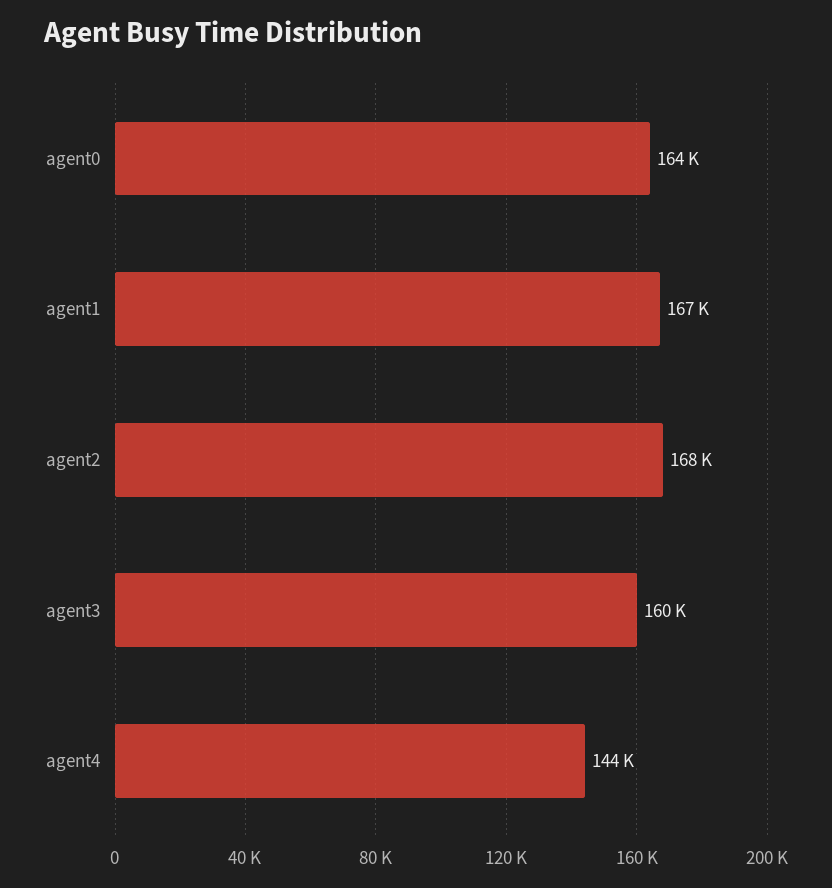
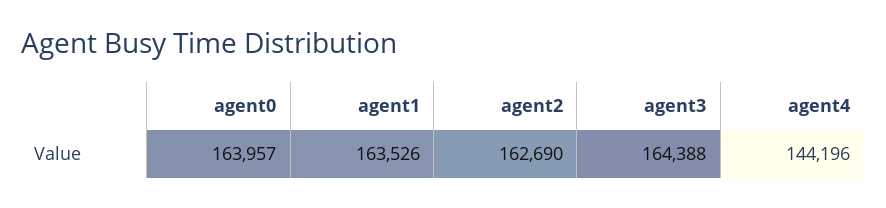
agent1: 167000 -> 163526
agent2: 168000 -> 162690
agent3: 160000 -> 164388

